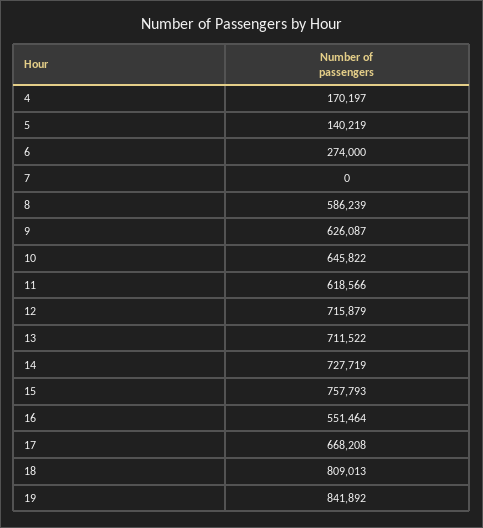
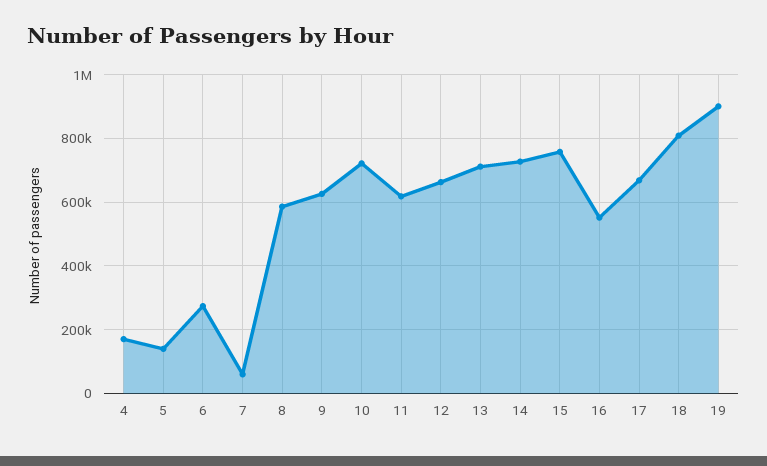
7: 0 -> 60000
10: 645822 -> 720000
12: 715879 -> 660000
19: 841892 -> 900000

